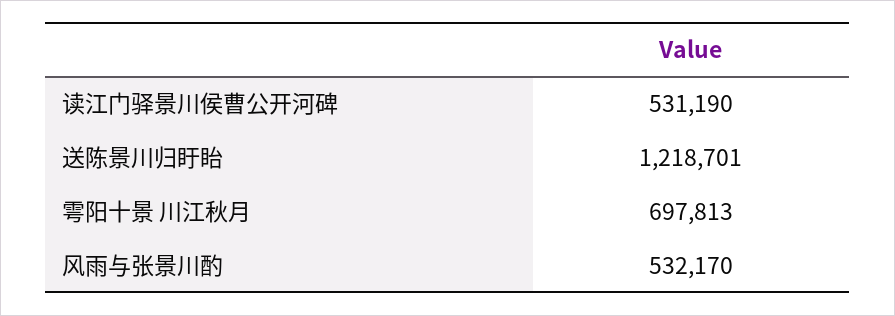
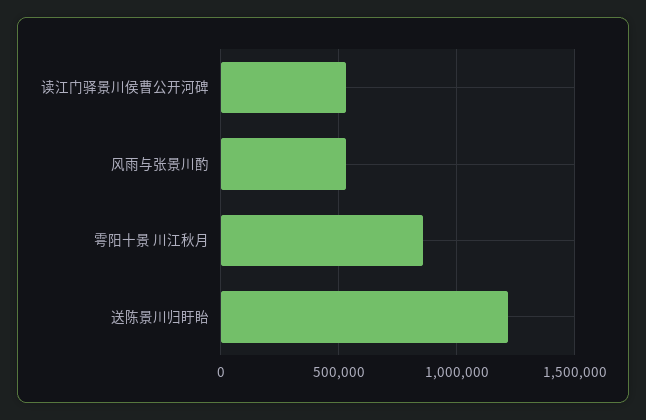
雩阳十景 川江秋月: 697813 -> 850000

